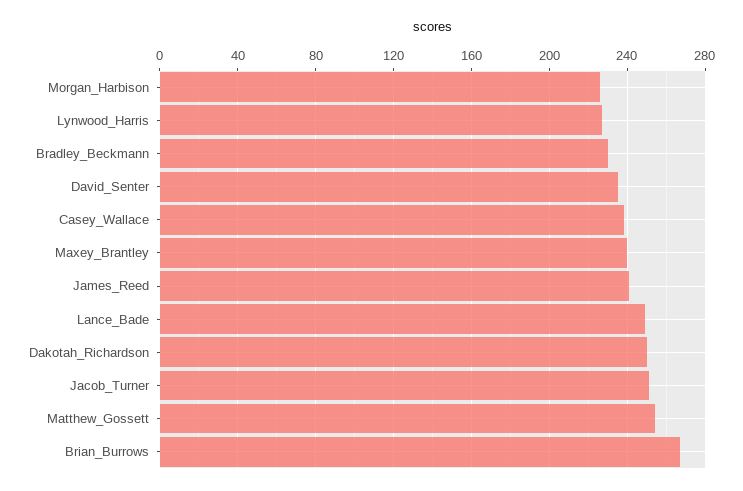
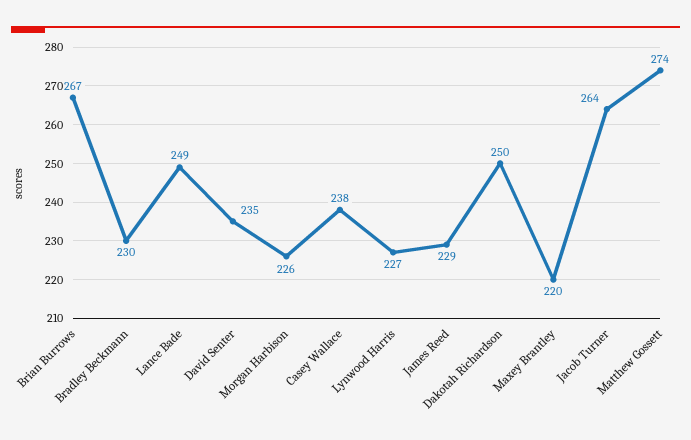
Maxey_Brantley: 240 -> 220
James_Reed: 240 -> 229
Jacob_Turner: 250 -> 264
Matthew_Gossett: 255 -> 274

